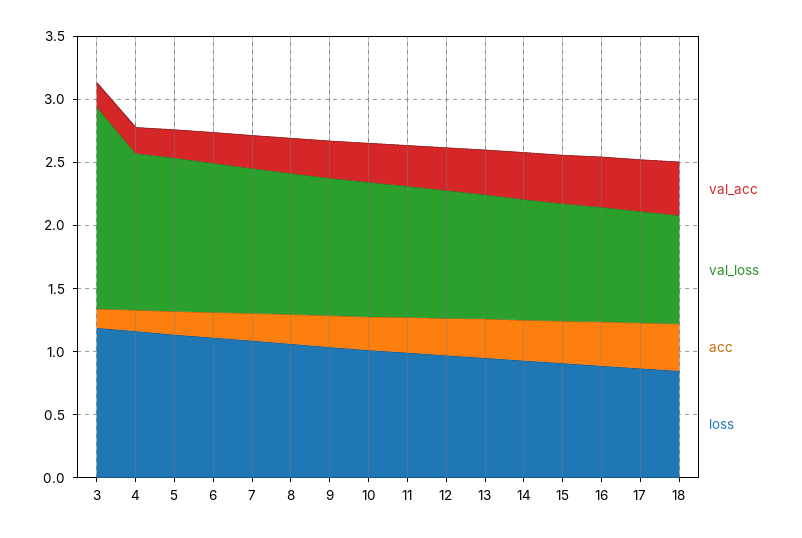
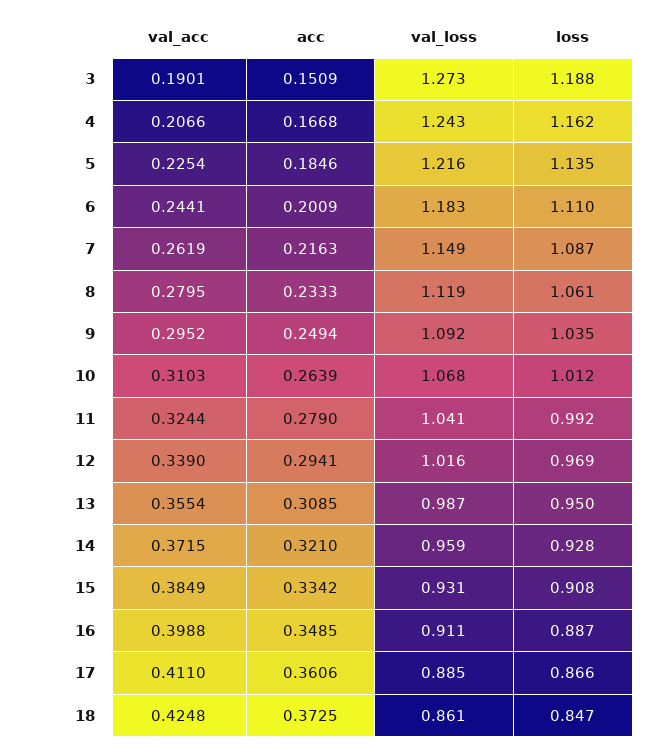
val_loss, 3: 1.6 -> 1.273

